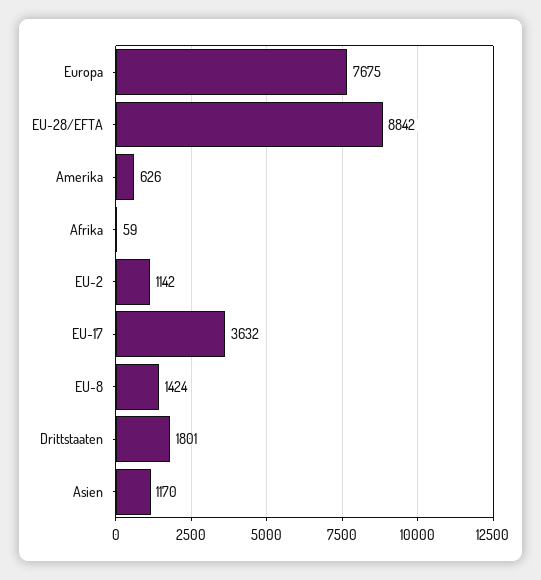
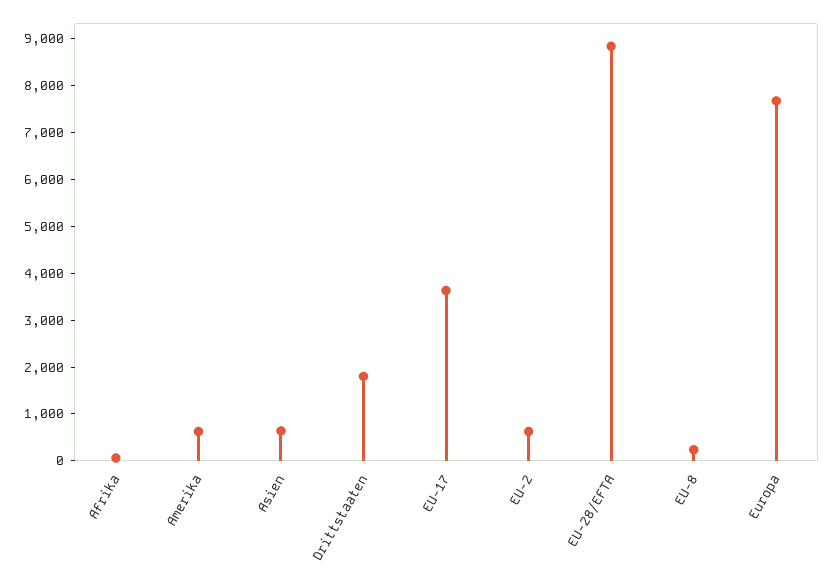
EU-2: 1142 -> 600
EU-8: 1424 -> 200
Asien: 1170 -> 600

